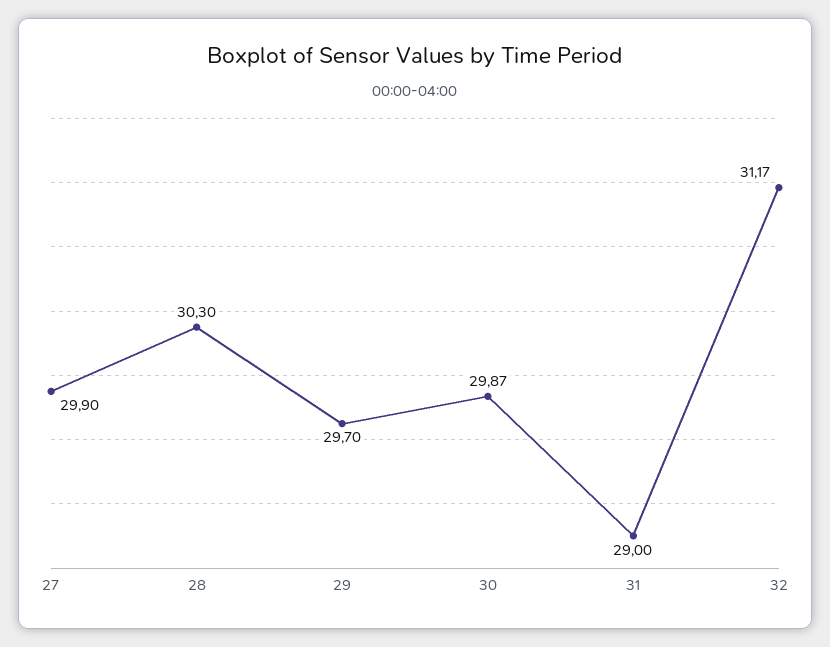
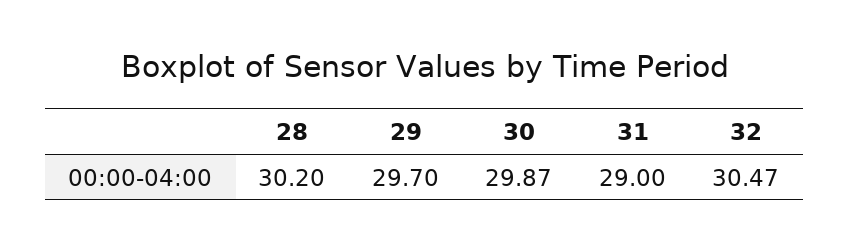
27: 29.9 -> none
28: 30.3 -> 30.2
32: 31.17 -> 30.47

